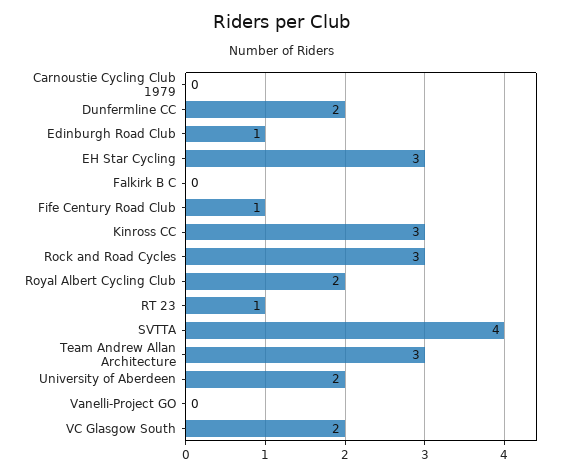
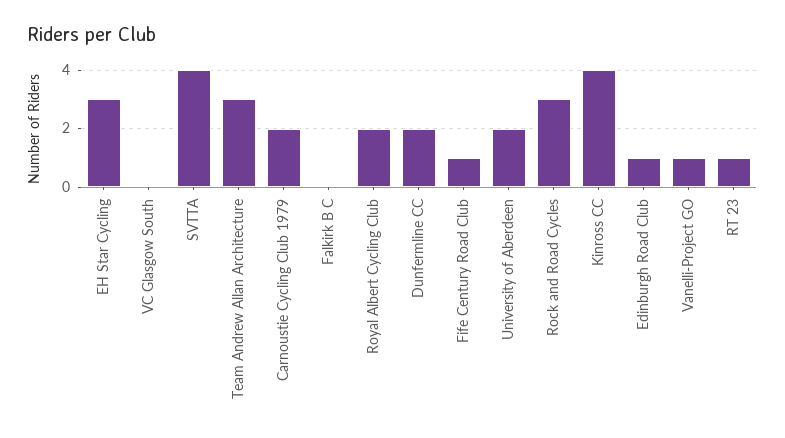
Carnoustie Cycling Club 1979: 0 -> 2
Kinross CC: 3 -> 4
Vanelli-Project GO: 0 -> 1
VC Glasgow South: 2 -> 0

